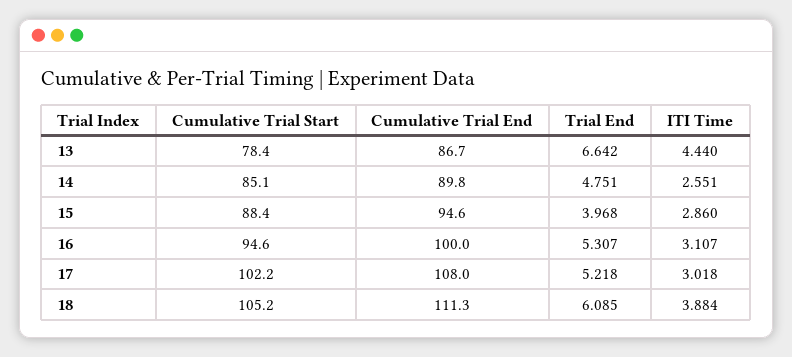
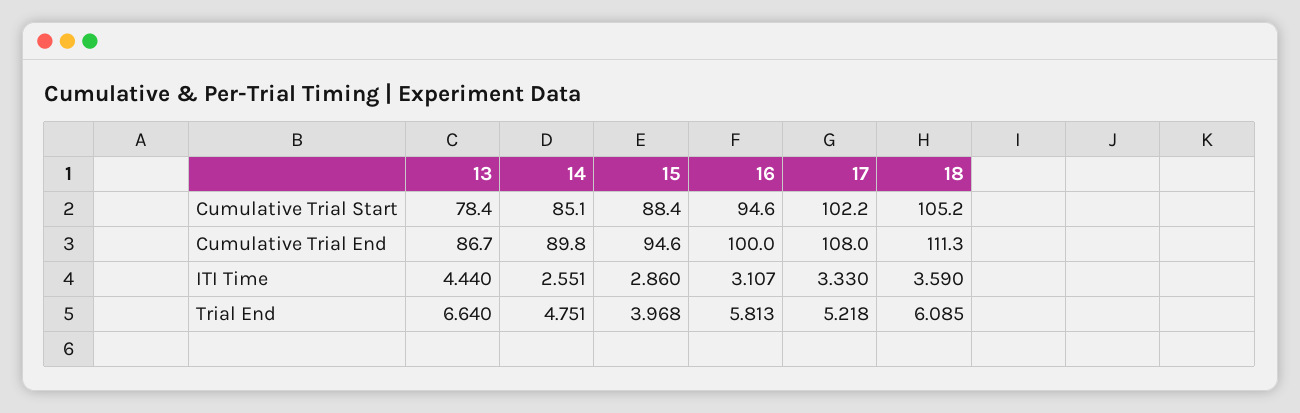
Trial End, 13: 6.642 -> 6.64
Trial End, 16: 5.307 -> 5.813
ITI Time, 17: 3.018 -> 3.33
ITI Time, 18: 3.884 -> 3.59

